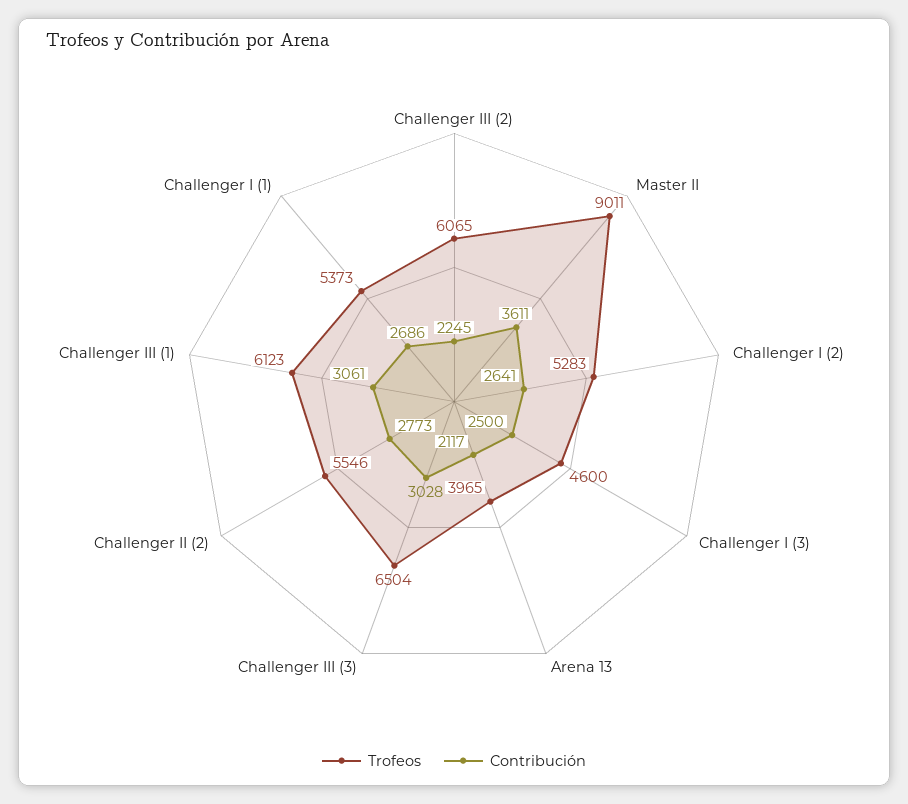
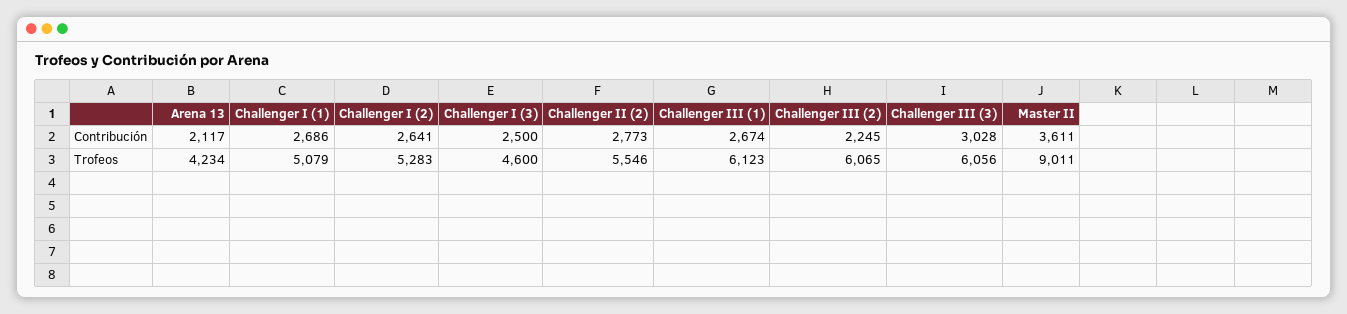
Trofeos, Arena 13: 3965 -> 4234
Trofeos, Challenger III (3): 6504 -> 6056
Contribución, Challenger III (1): 3061 -> 2674
Trofeos, Challenger I (1): 5373 -> 5079

